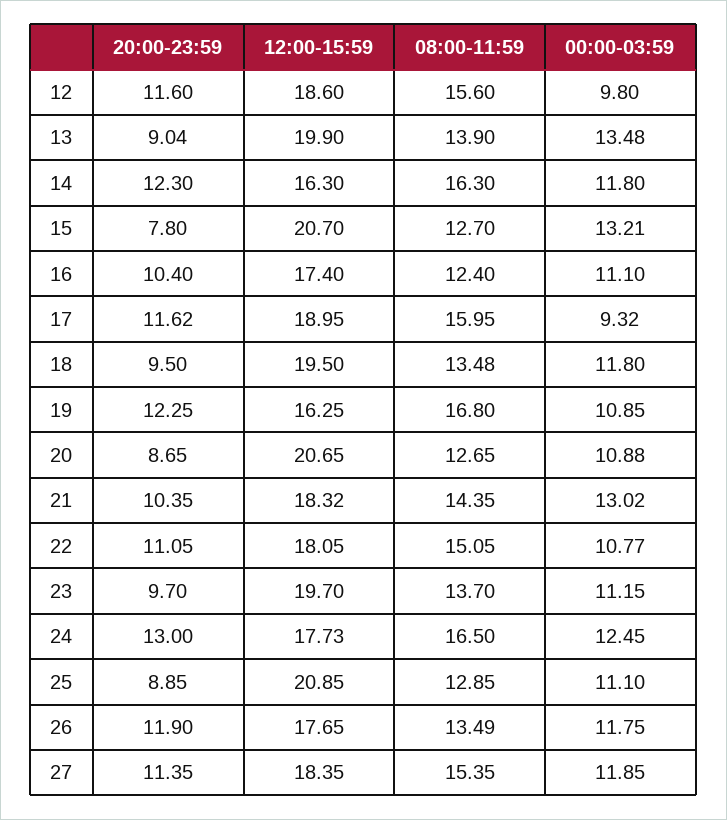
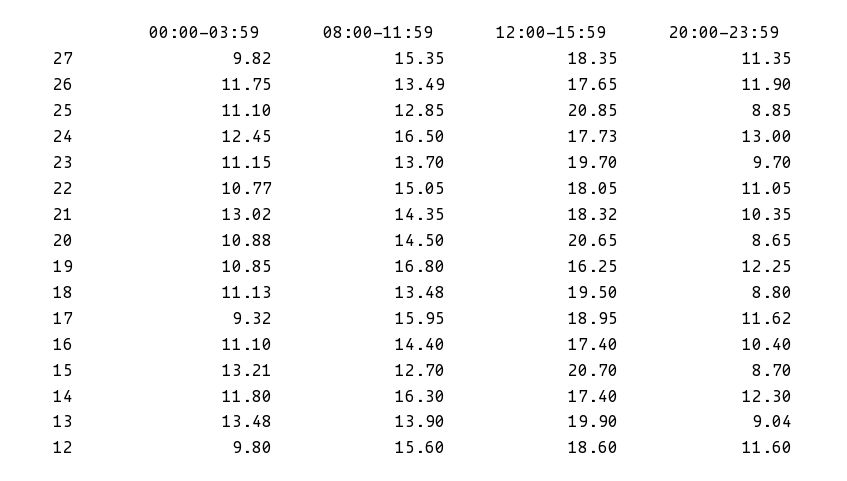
12:00-15:59, 14: 16.3 -> 17.4
20:00-23:59, 15: 7.8 -> 8.7
08:00-11:59, 16: 12.4 -> 14.4
20:00-23:59, 18: 9.5 -> 8.8
00:00-03:59, 18: 11.8 -> 11.13
08:00-11:59, 20: 12.65 -> 14.5
00:00-03:59, 27: 11.85 -> 9.82

